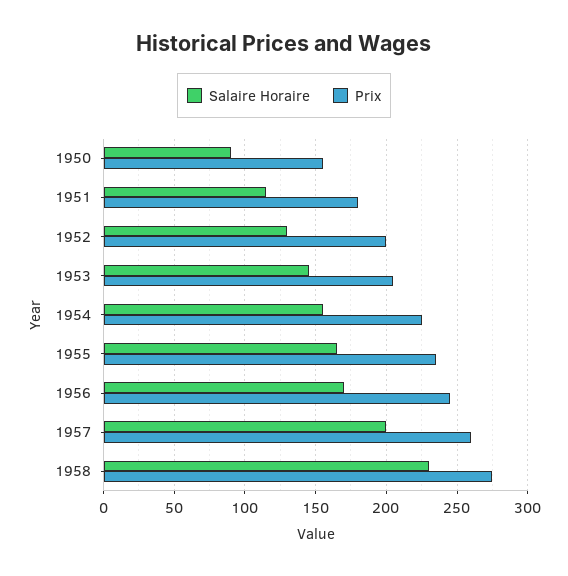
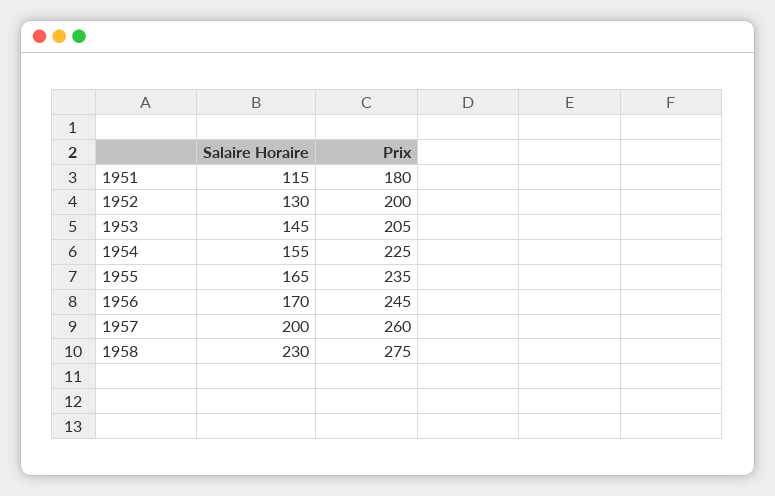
Salaire Horaire, 1950: 90 -> none
Prix, 1950: 155 -> none

